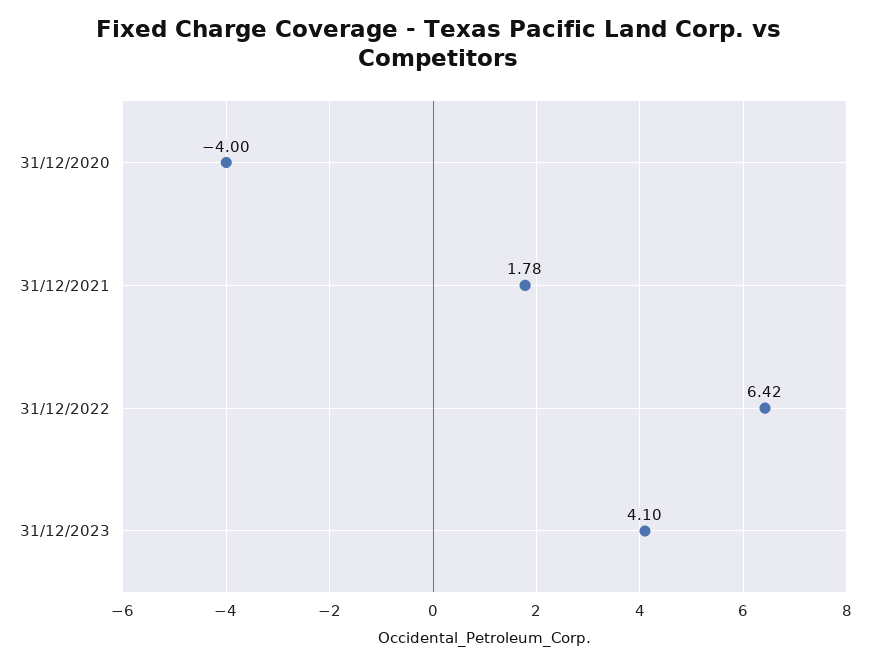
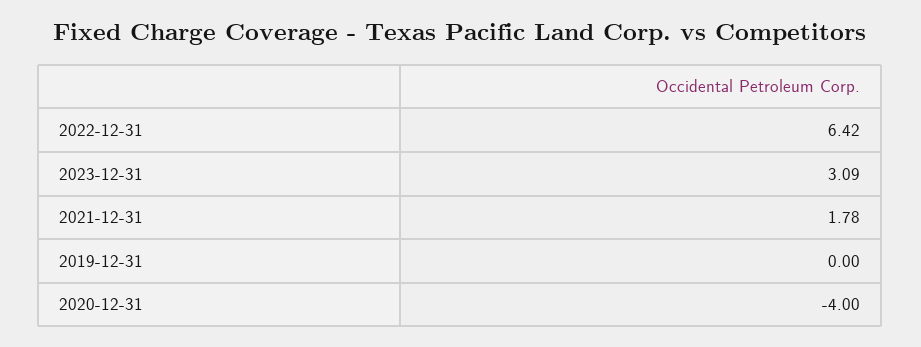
31/12/2023: 4.1 -> 3.09
2019-12-31: none -> 0

